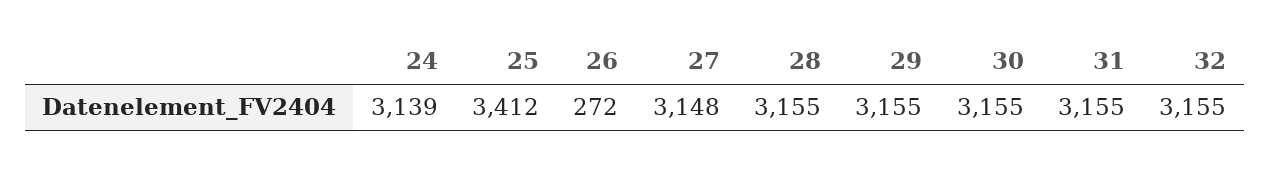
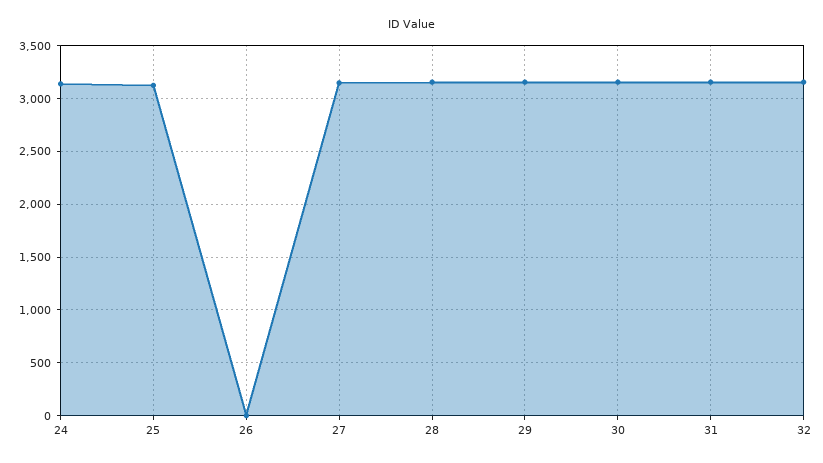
25: 3412 -> 3100
26: 272 -> 0

